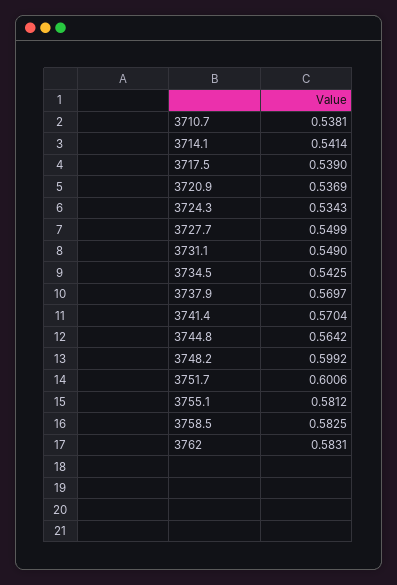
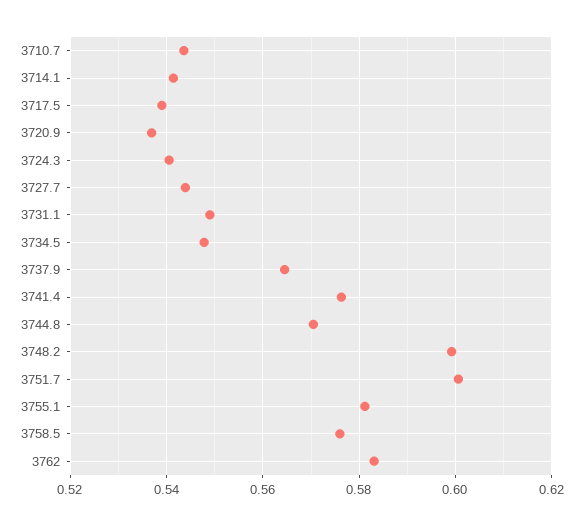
3710.7: 0.5381 -> 0.544
3724.3: 0.5343 -> 0.54
3727.7: 0.5499 -> 0.544
3734.5: 0.5425 -> 0.548
3737.9: 0.5697 -> 0.564
3741.4: 0.5704 -> 0.576
3744.8: 0.5642 -> 0.57
3758.5: 0.5825 -> 0.576

